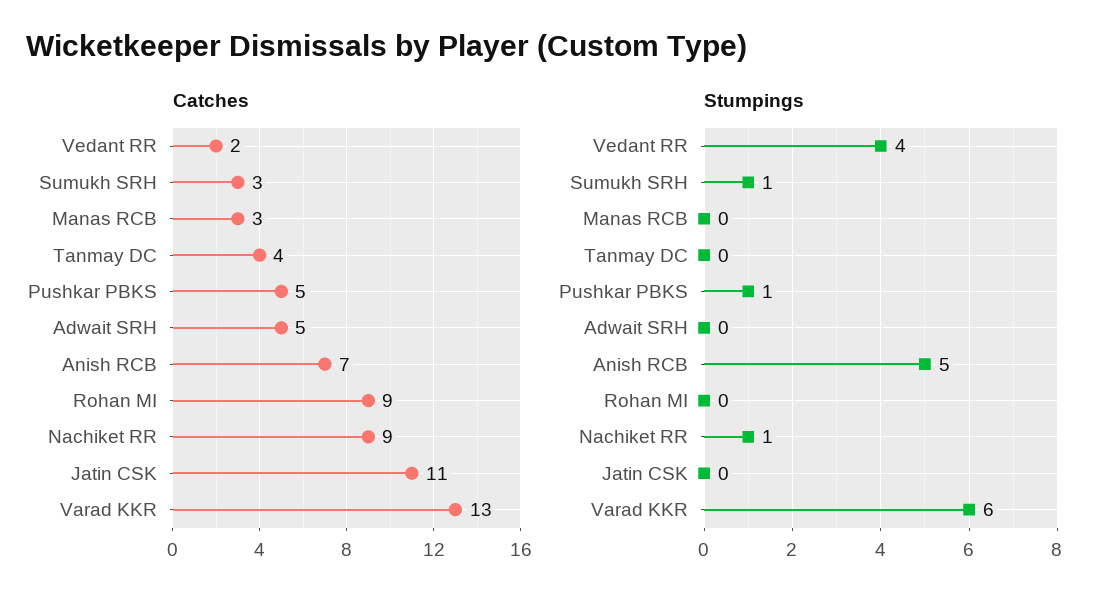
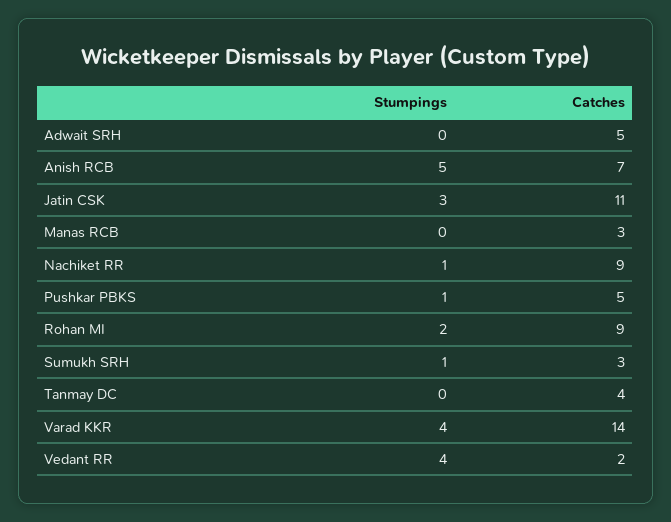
Catches, Varad KKR: 13 -> 14
Stumpings, Rohan MI: 0 -> 2
Stumpings, Jatin CSK: 0 -> 3
Stumpings, Varad KKR: 6 -> 4

